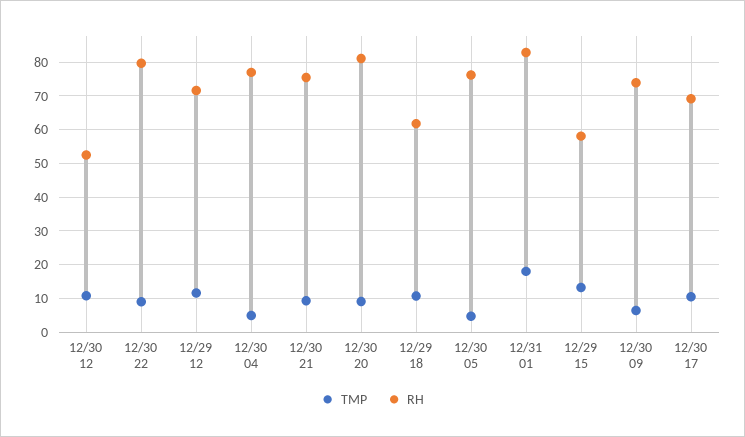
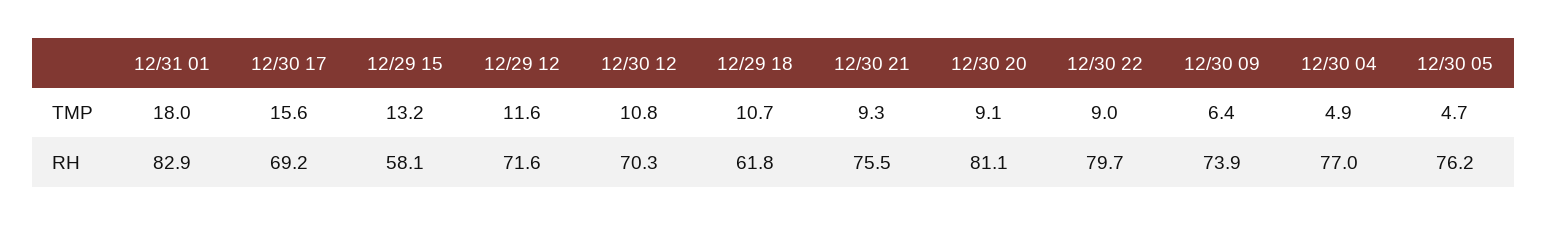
RH, 12/30 12: 52 -> 70.3
TMP, 12/30 17: 10 -> 15.6

